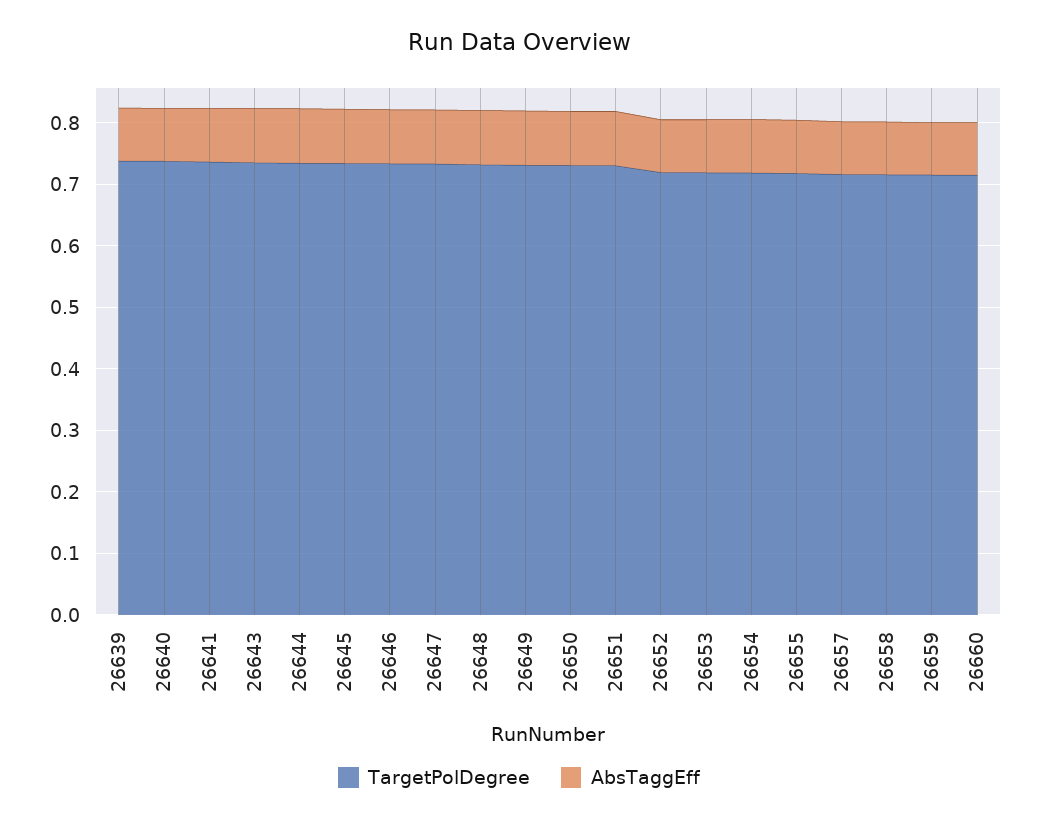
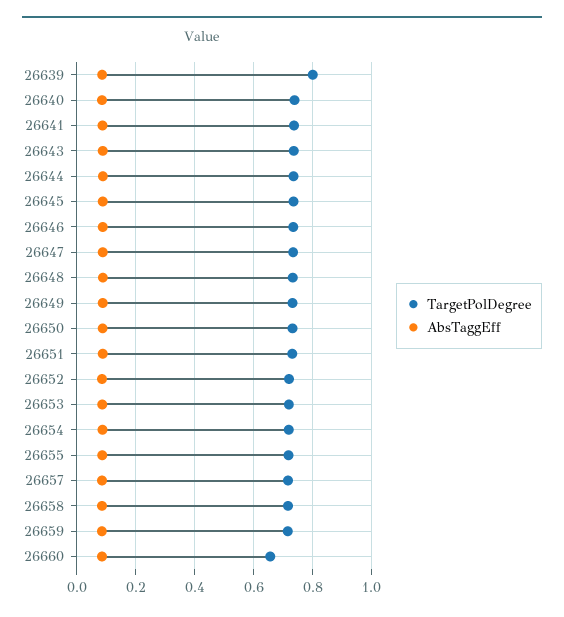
TargetPolDegree, 26639: 0.74 -> 0.8
TargetPolDegree, 26660: 0.72 -> 0.65

